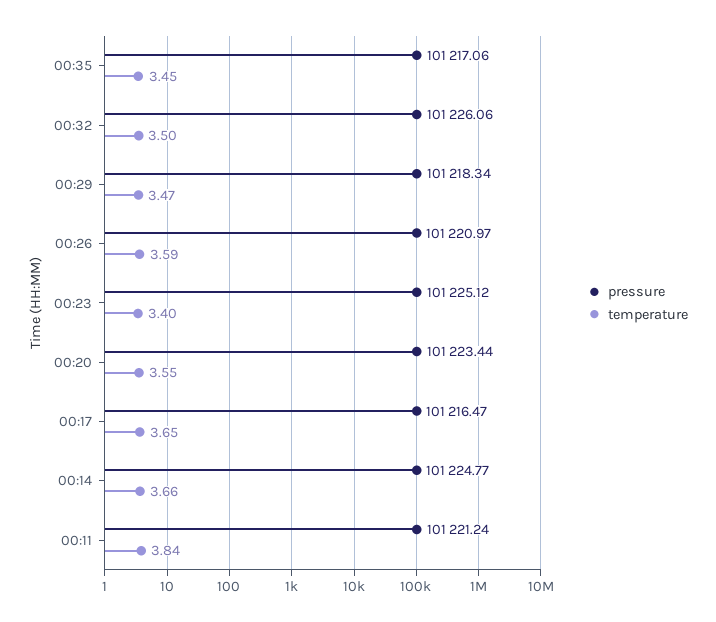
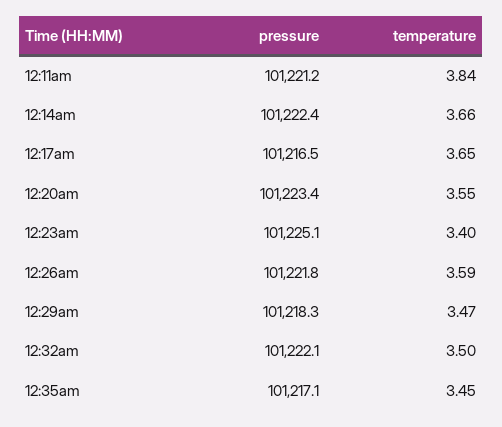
pressure, 00:32: 101226.06 -> 101222.1
pressure, 00:26: 101220.97 -> 101221.8
pressure, 00:14: 101224.77 -> 101222.4

